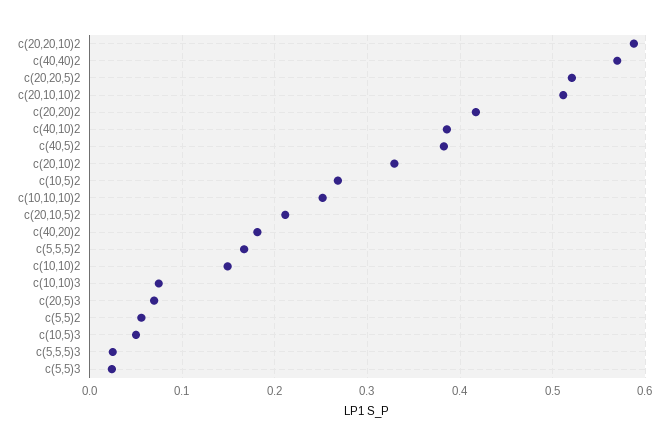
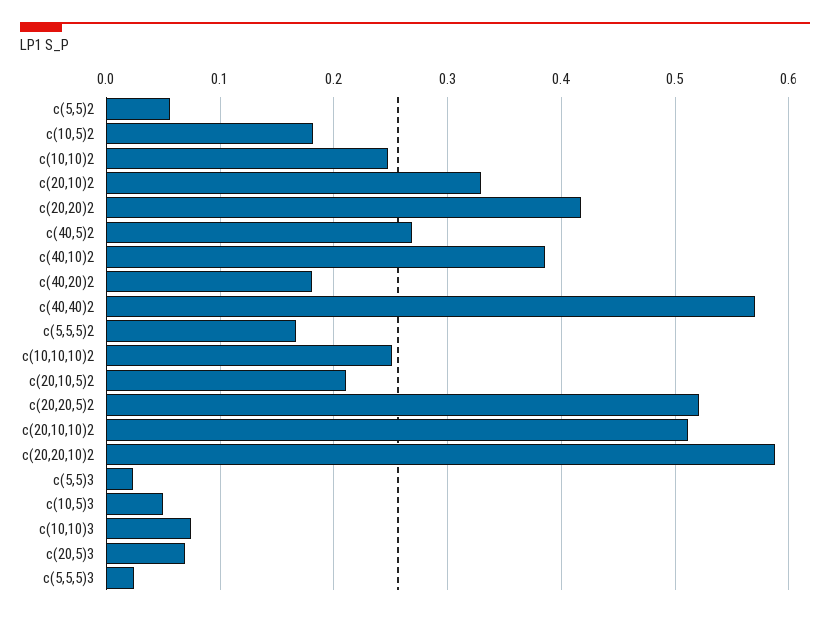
c(40,5)2: 0.38 -> 0.27
c(10,5)2: 0.27 -> 0.18
c(10,10)2: 0.15 -> 0.25

